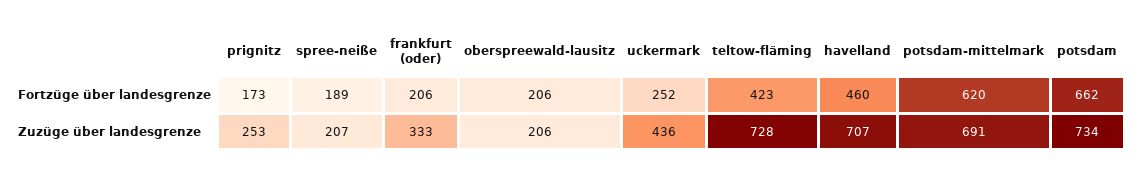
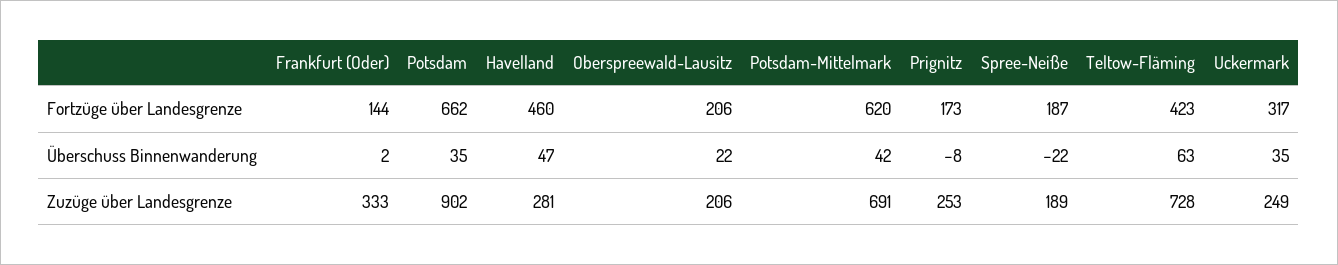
spree-neiße, Fortzüge über landesgrenze: 189 -> 187
frankfurt (oder), Fortzüge über landesgrenze: 206 -> 144
uckermark, Fortzüge über landesgrenze: 252 -> 317
spree-neiße, Zuzüge über landesgrenze: 207 -> 189
uckermark, Zuzüge über landesgrenze: 436 -> 249
havelland, Zuzüge über landesgrenze: 707 -> 281
potsdam, Zuzüge über landesgrenze: 734 -> 902
frankfurt (oder), Überschuss Binnenwanderung: none -> 2
potsdam, Überschuss Binnenwanderung: none -> 35
havelland, Überschuss Binnenwanderung: none -> 47
oberspreewald-lausitz, Überschuss Binnenwanderung: none -> 22
potsdam-mittelmark, Überschuss Binnenwanderung: none -> 42
prignitz, Überschuss Binnenwanderung: none -> -8
spree-neiße, Überschuss Binnenwanderung: none -> -22
teltow-fläming, Überschuss Binnenwanderung: none -> 63
uckermark, Überschuss Binnenwanderung: none -> 35

